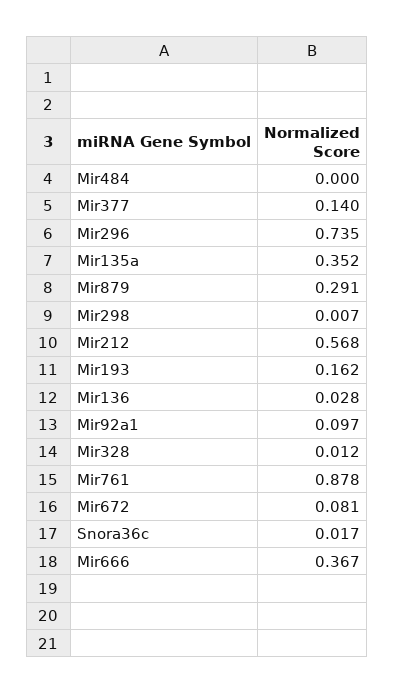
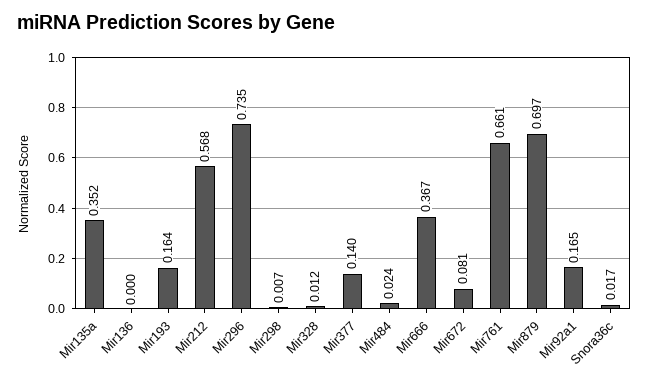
Mir484: 0 -> 0.024
Mir879: 0.291 -> 0.697
Mir193: 0.162 -> 0.164
Mir136: 0.028 -> 0
Mir92a1: 0.097 -> 0.165
Mir761: 0.878 -> 0.661

